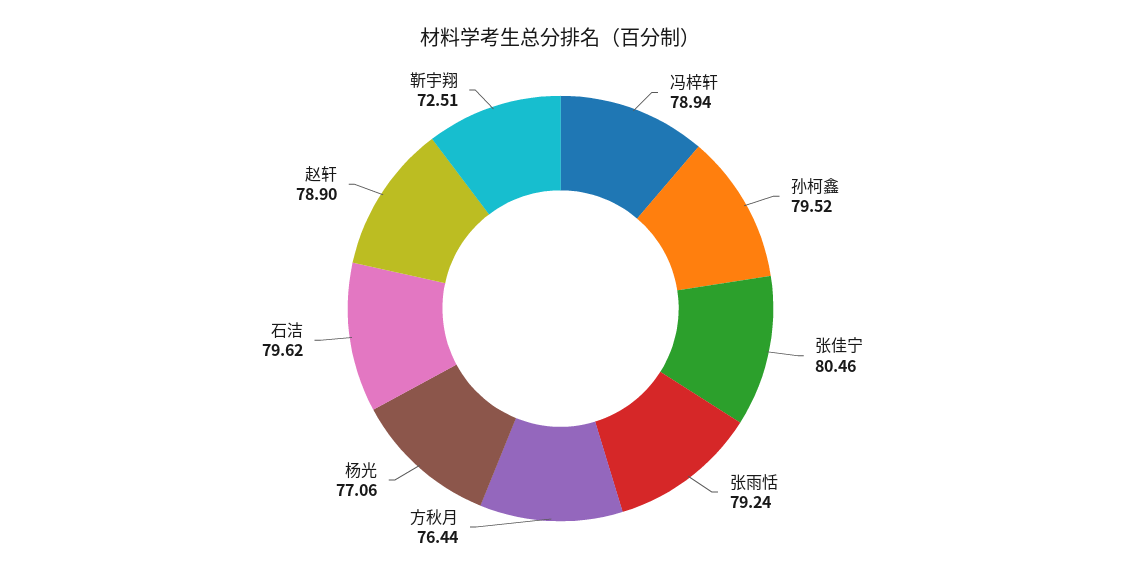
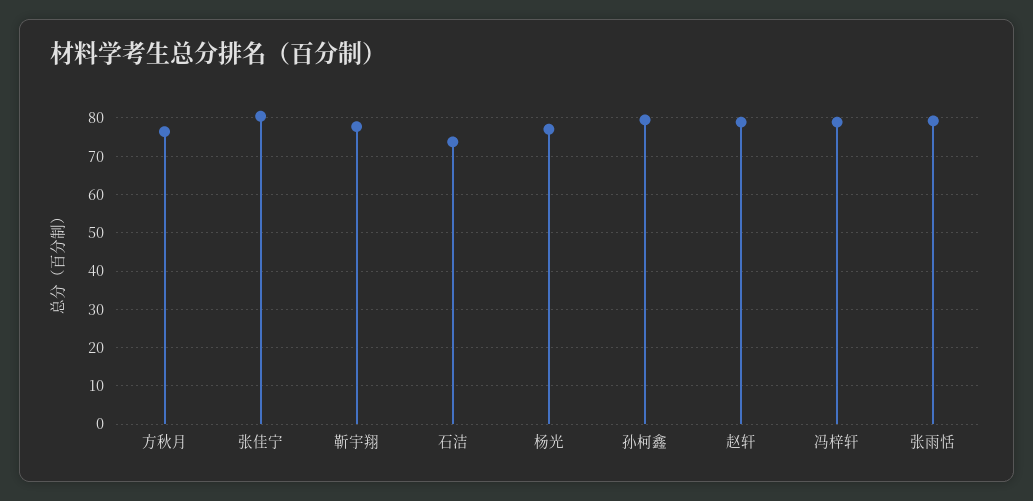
石洁: 79.62 -> 74
靳宇翔: 72.51 -> 78

